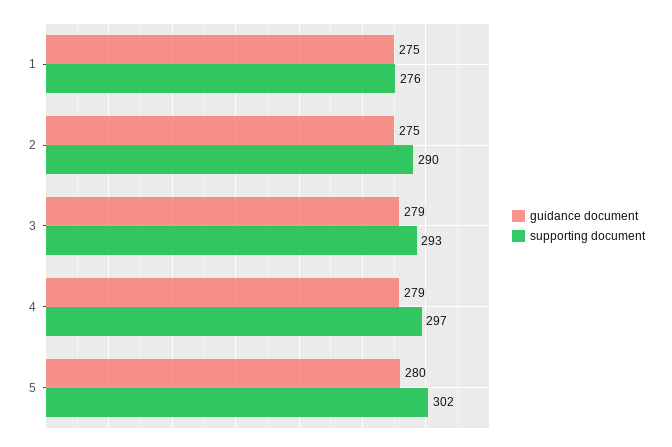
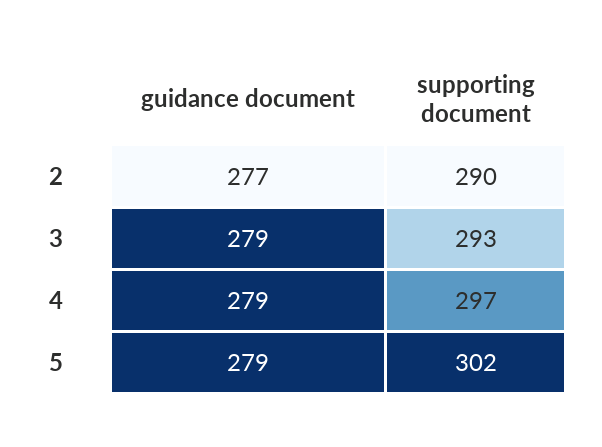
guidance document, 1: 275 -> none
supporting document, 1: 276 -> none
guidance document, 2: 275 -> 277
guidance document, 5: 280 -> 279

